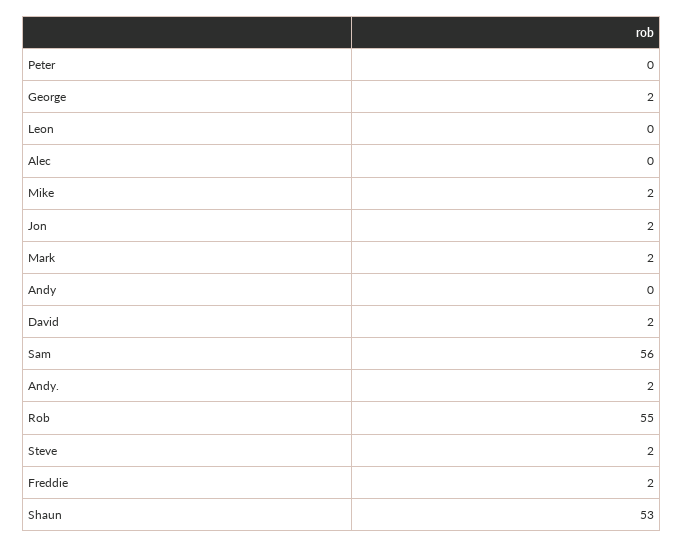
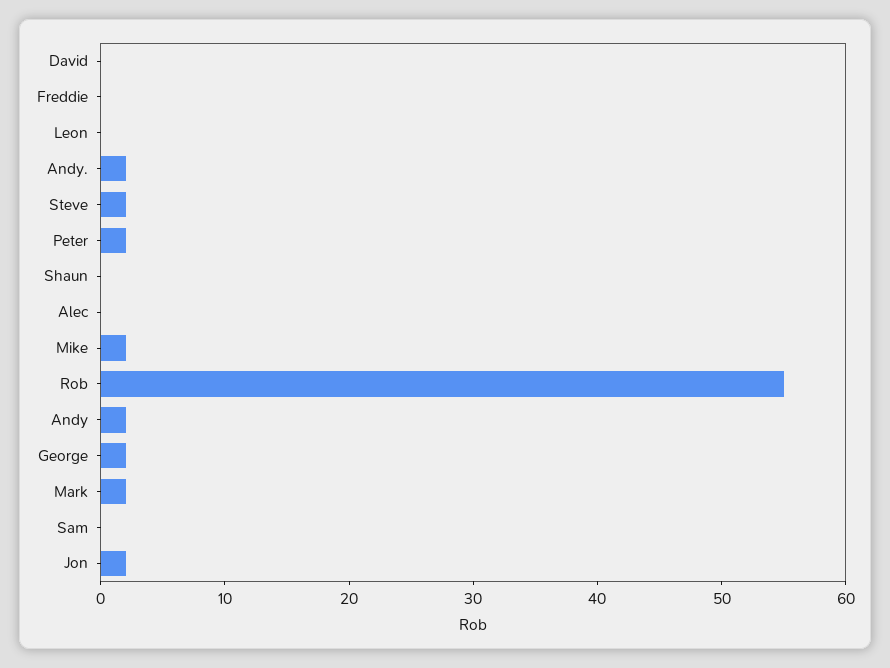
Peter: 0 -> 2
Andy: 0 -> 2
David: 2 -> 0
Sam: 56 -> 0
Freddie: 2 -> 0
Shaun: 53 -> 0

